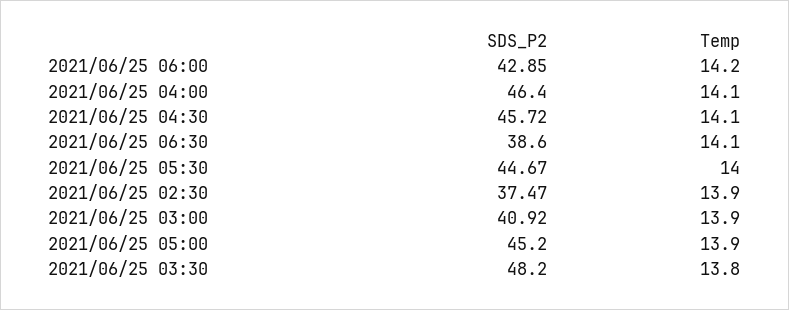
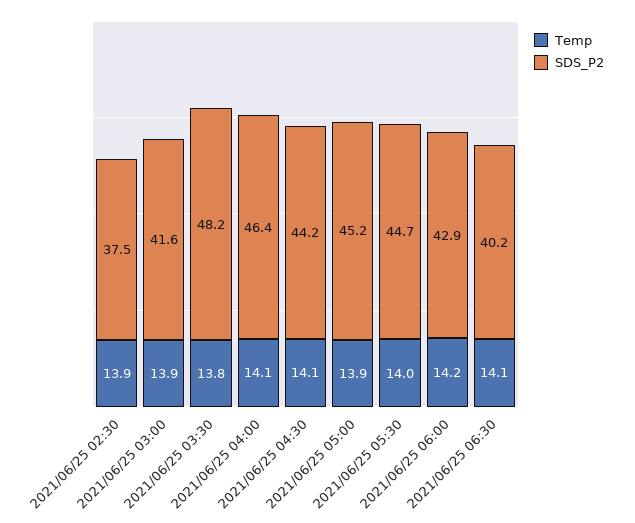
SDS_P2, 2021/06/25 04:30: 45.72 -> 44.2
SDS_P2, 2021/06/25 06:30: 38.6 -> 40.2
SDS_P2, 2021/06/25 03:00: 40.92 -> 41.6

